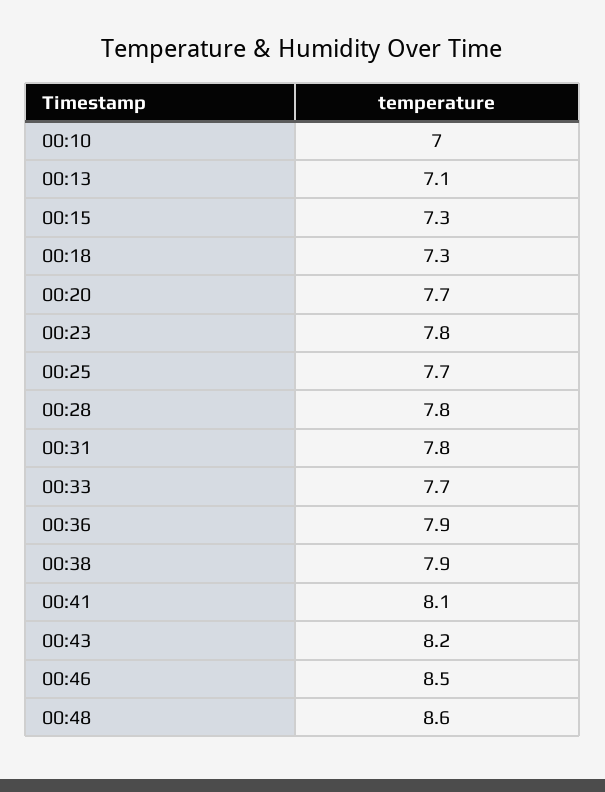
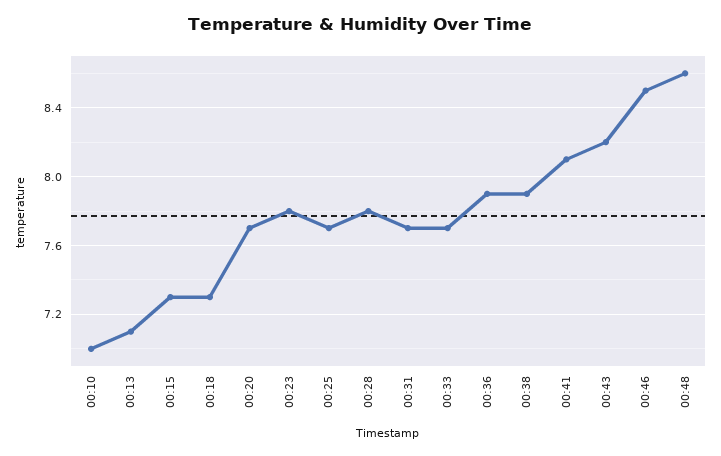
00:31: 7.8 -> 7.7

